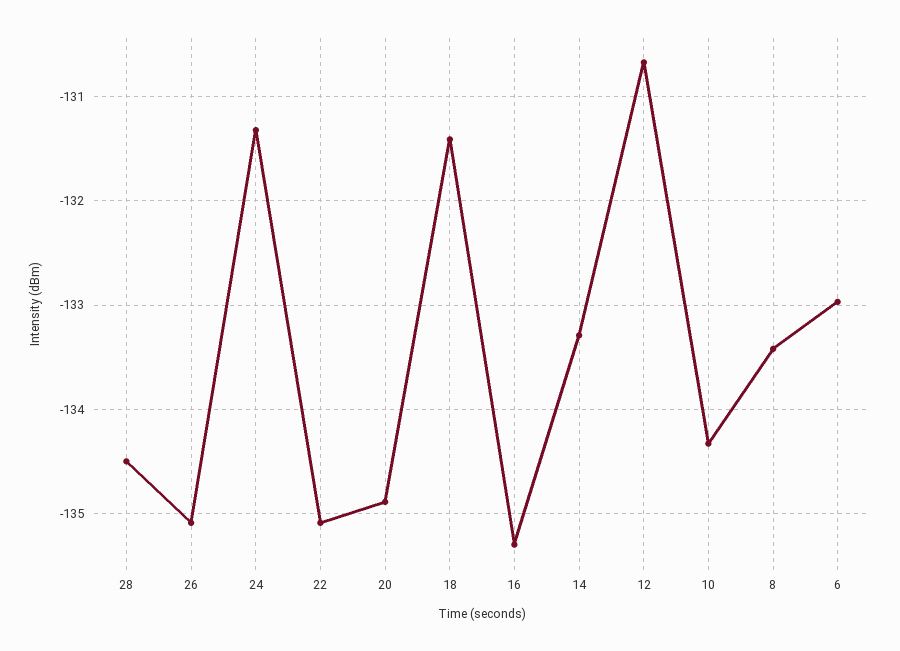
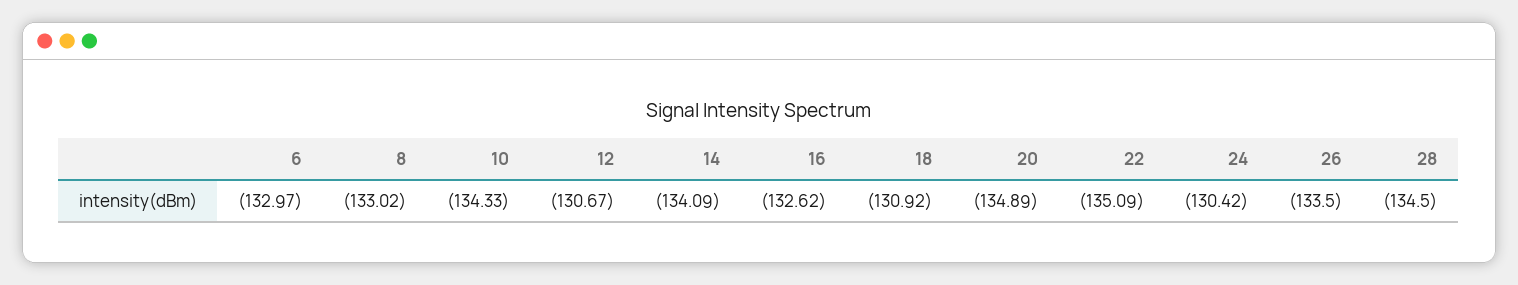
26: -135.1 -> -133.5
24: -131.3 -> -130.42
18: -131.4 -> -130.92
16: -135.3 -> -132.62
14: -133.3 -> -134.09
8: -133.4 -> -133.02

